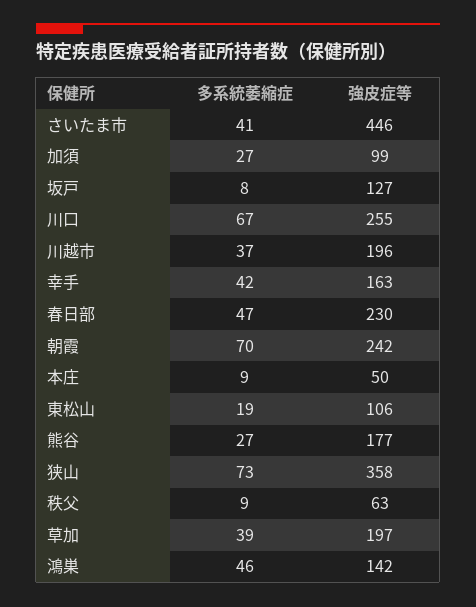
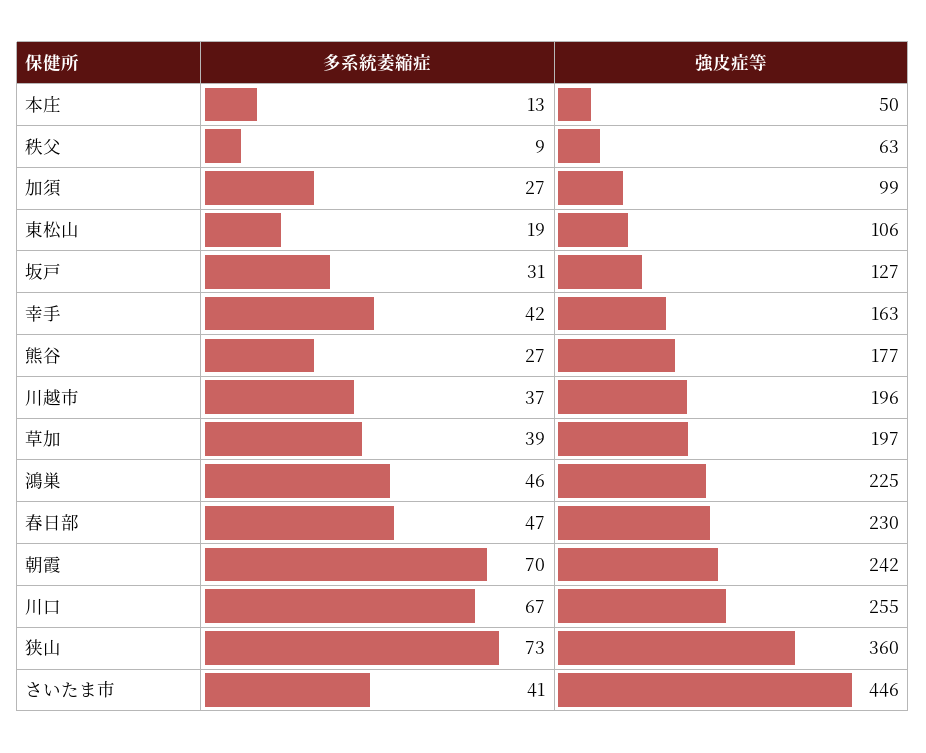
多系統萎縮症, 坂戸: 8 -> 31
多系統萎縮症, 本庄: 9 -> 13
強皮症等, 狭山: 358 -> 360
強皮症等, 鴻巣: 142 -> 225

